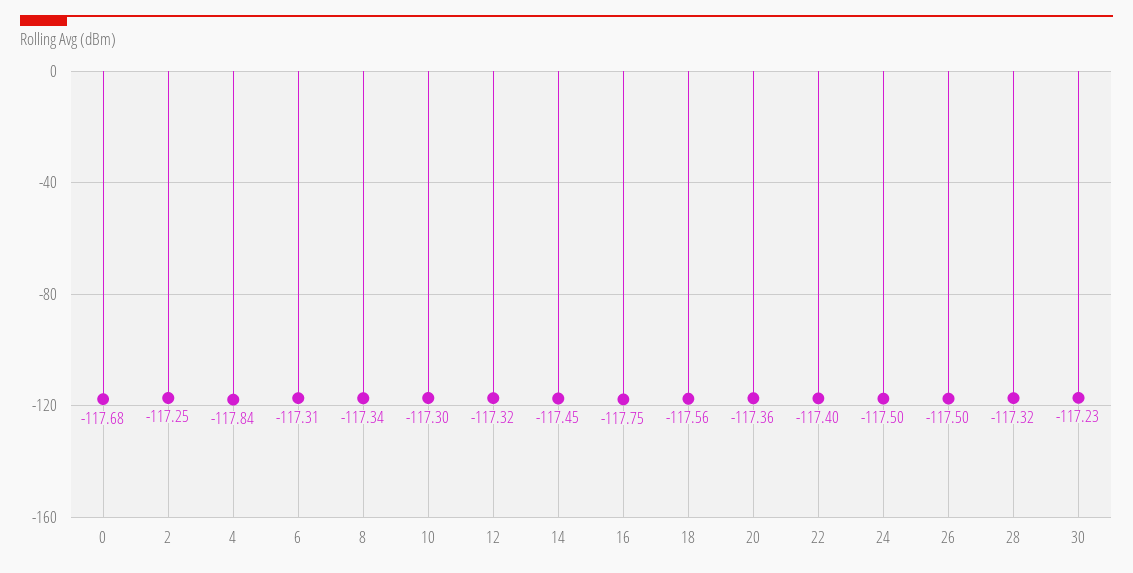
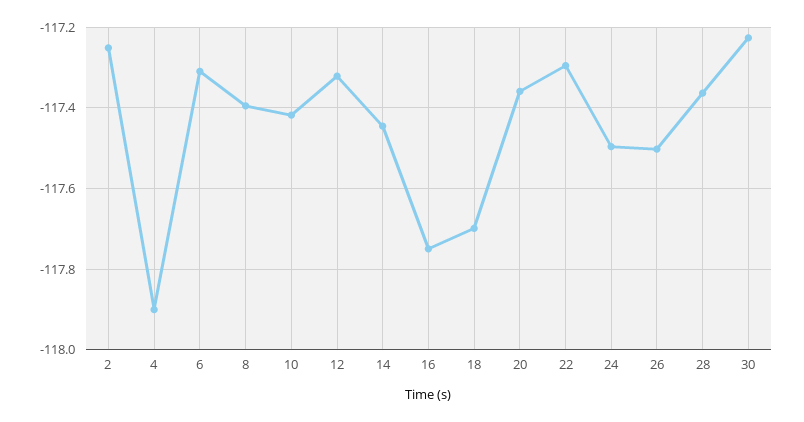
0: -117.68 -> none
4: -117.84 -> -117.9
8: -117.34 -> -117.4
10: -117.3 -> -117.42
18: -117.56 -> -117.7
22: -117.4 -> -117.3
28: -117.32 -> -117.36

